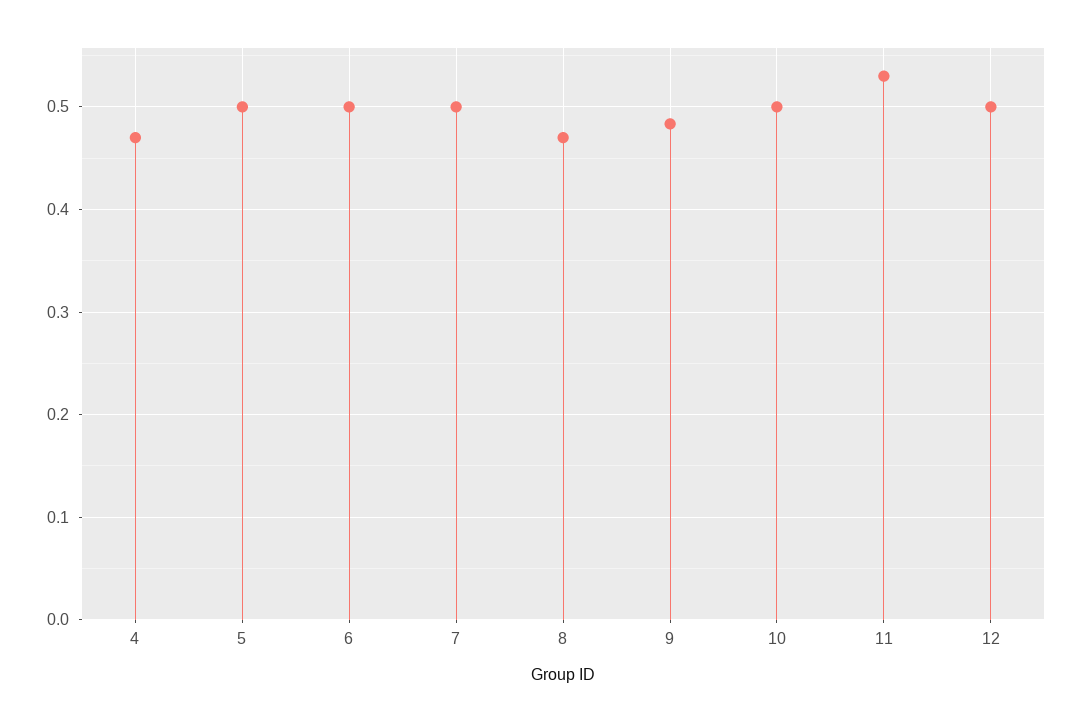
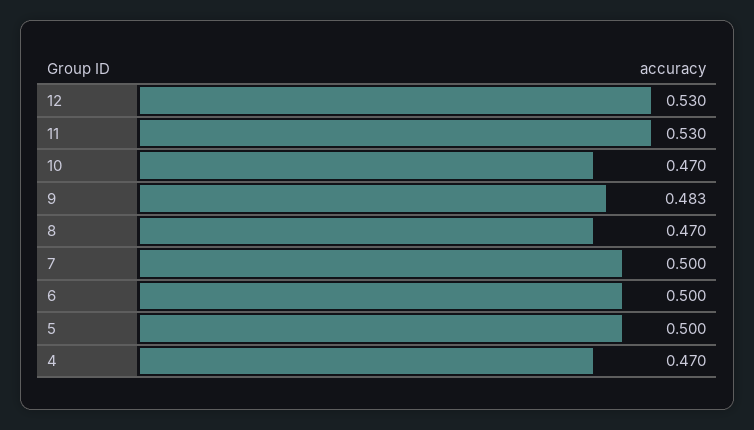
10: 0.5 -> 0.47
12: 0.5 -> 0.53

